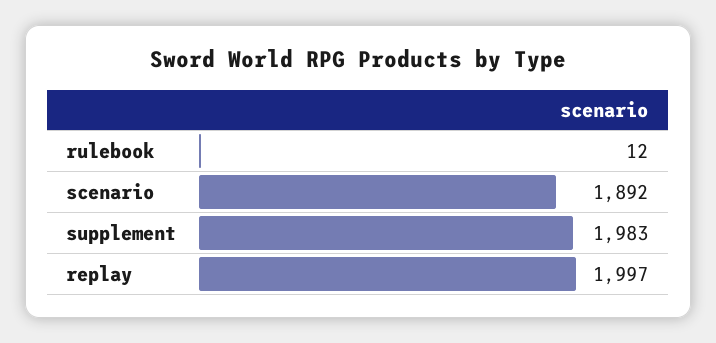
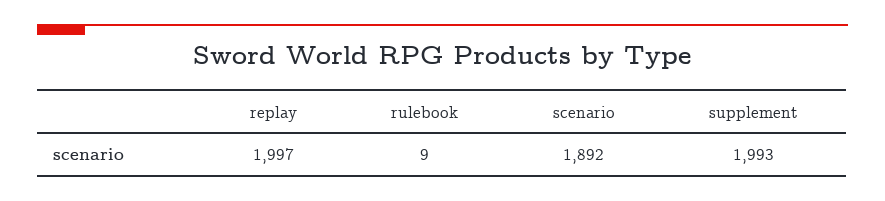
rulebook: 12 -> 9
supplement: 1983 -> 1993

